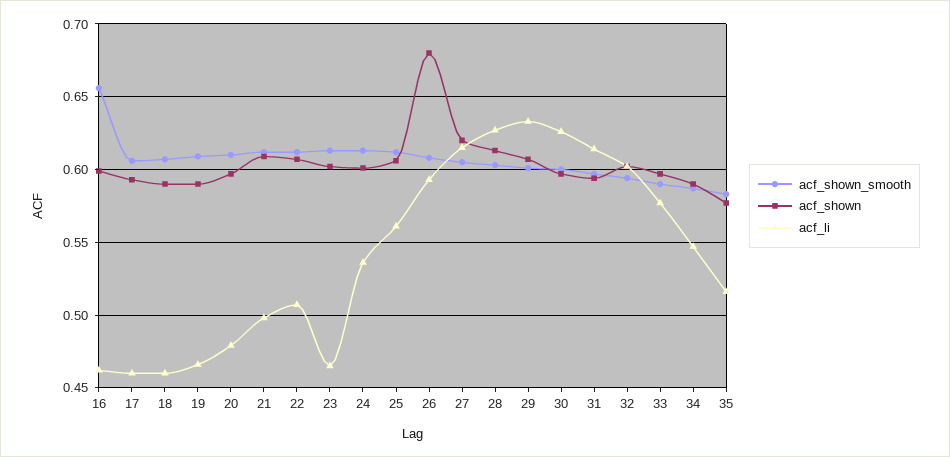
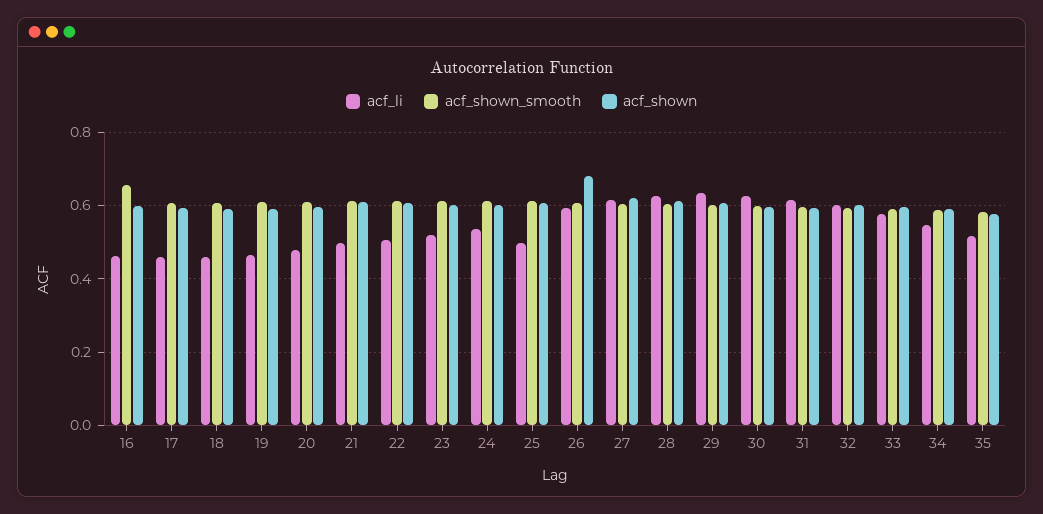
acf_li, 23: 0.465 -> 0.52
acf_li, 25: 0.56 -> 0.5

